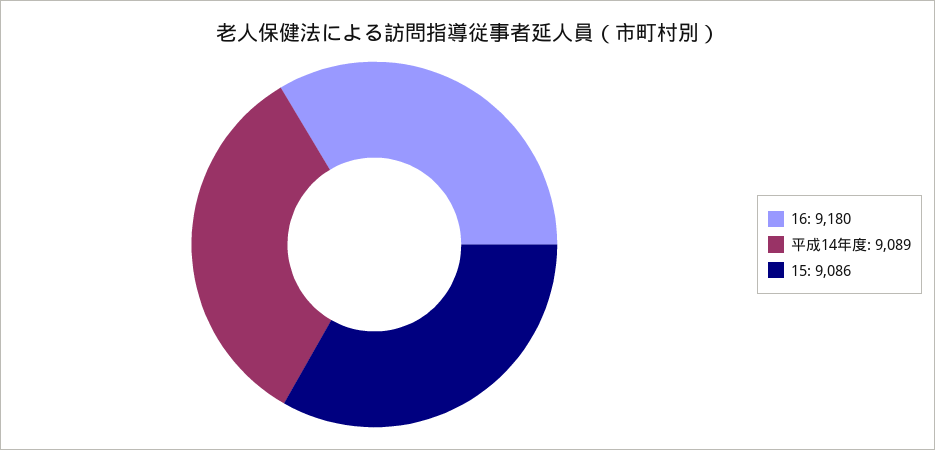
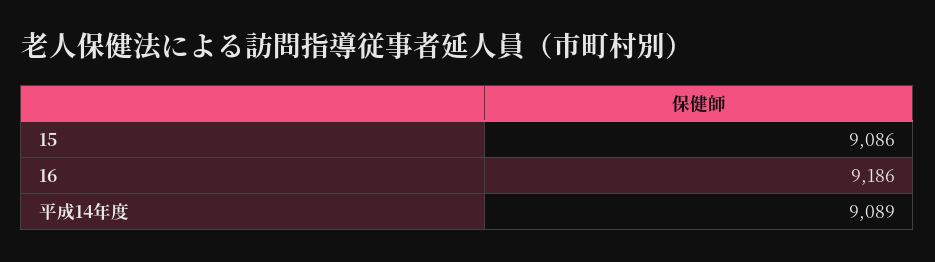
16: 9180 -> 9186

